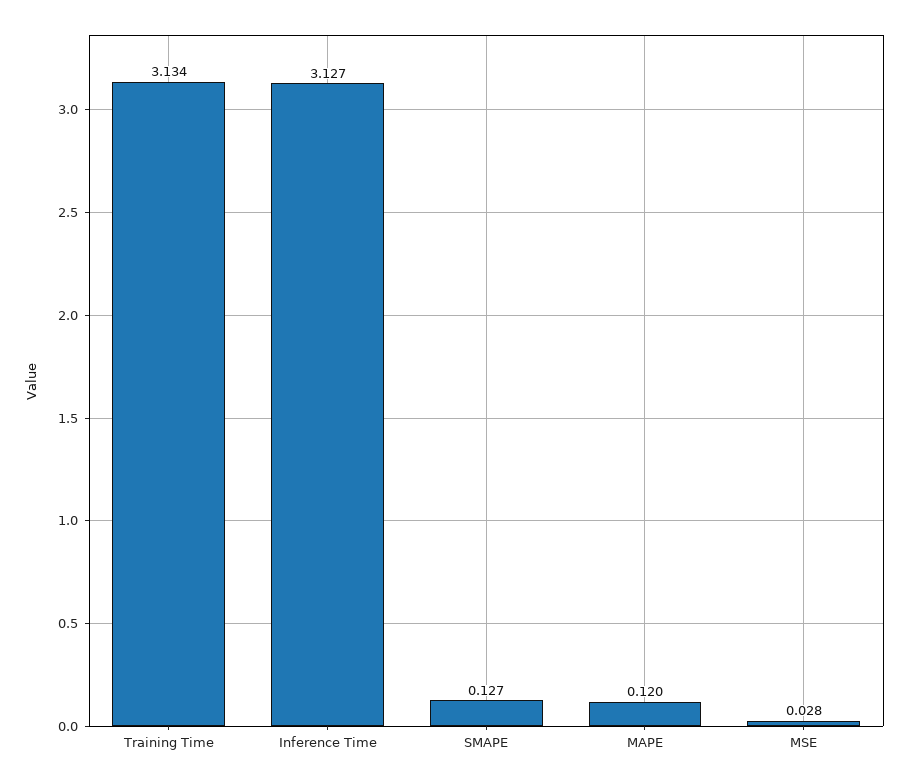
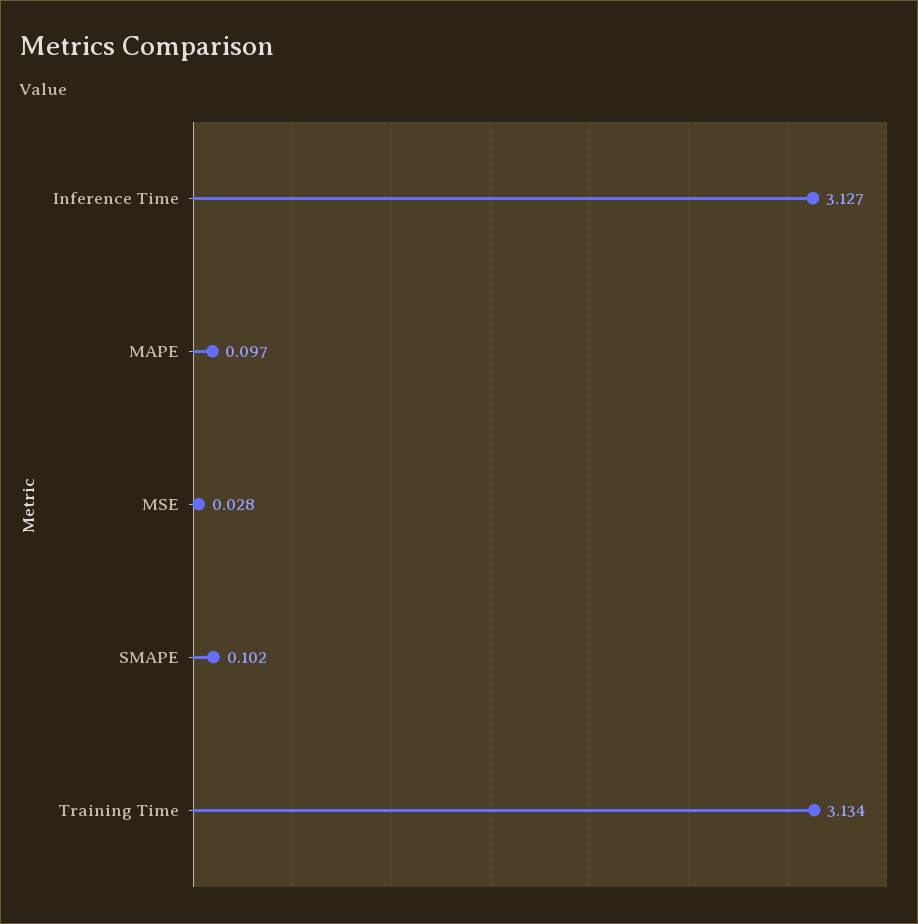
SMAPE: 0.127 -> 0.102
MAPE: 0.12 -> 0.097

